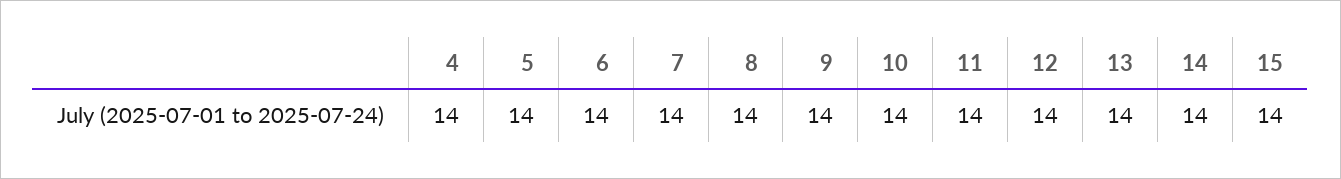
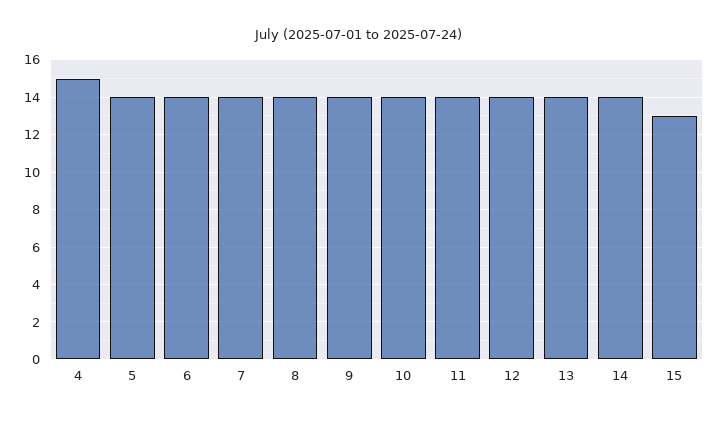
4: 14 -> 15
15: 14 -> 13

